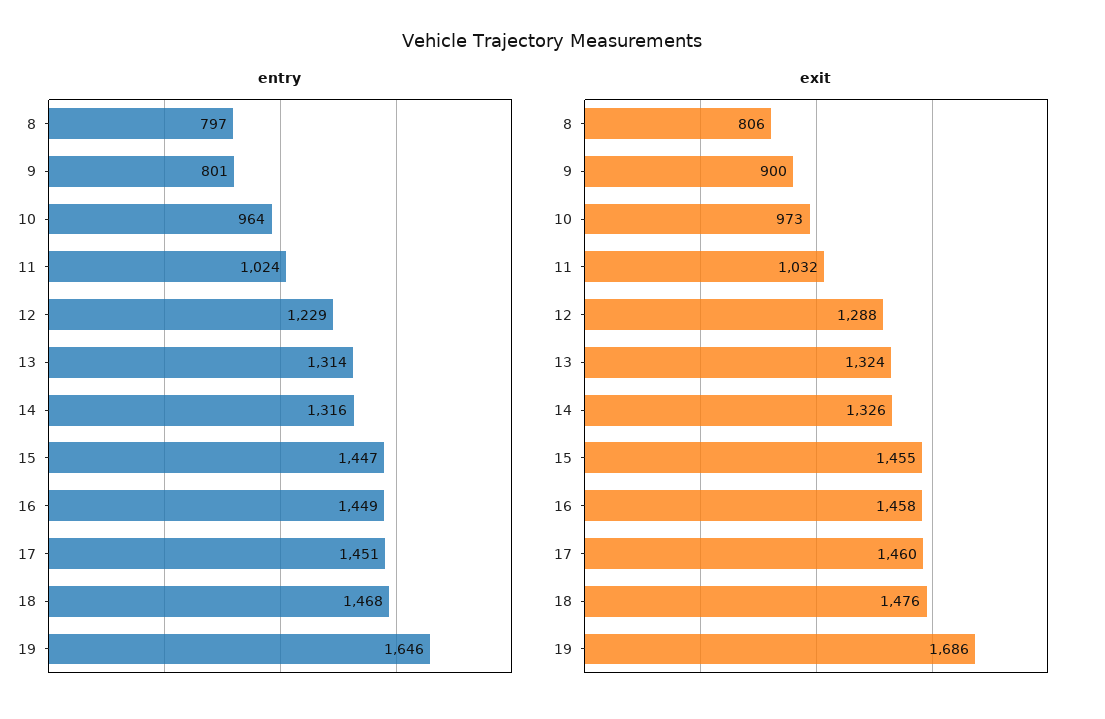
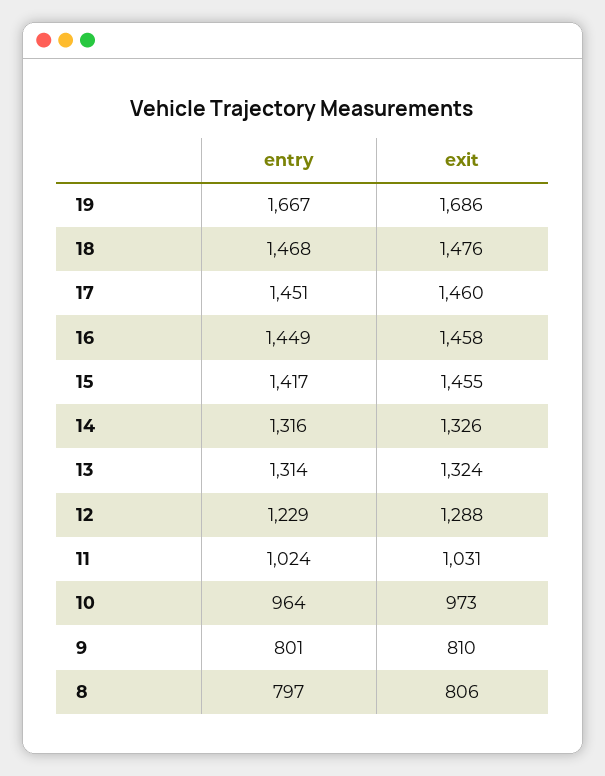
entry, 15: 1447 -> 1417
entry, 19: 1646 -> 1667
exit, 9: 900 -> 810
exit, 11: 1032 -> 1031

